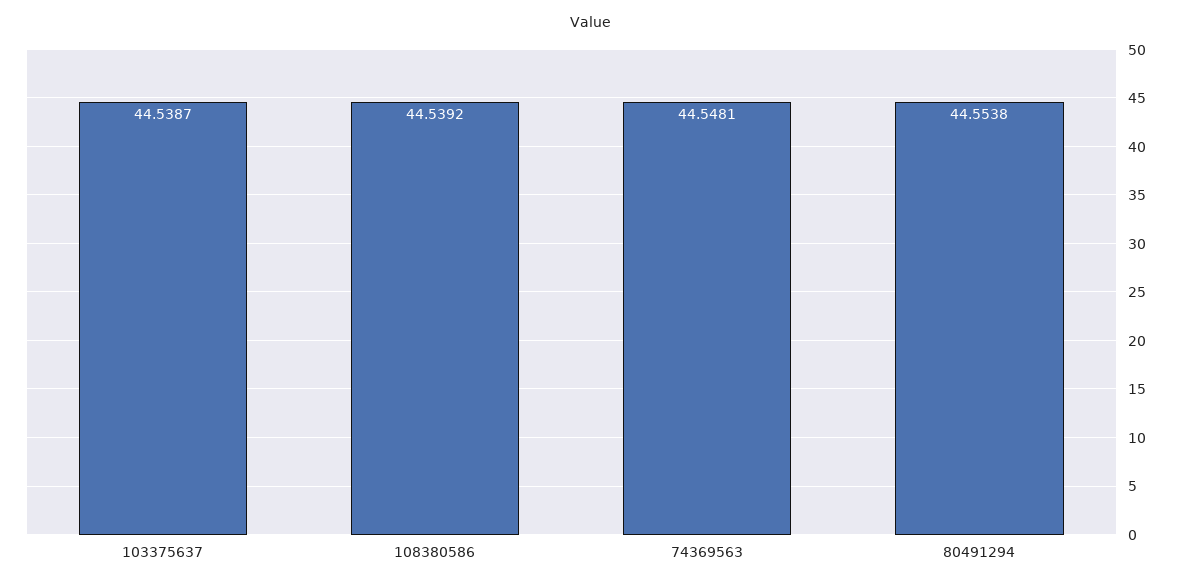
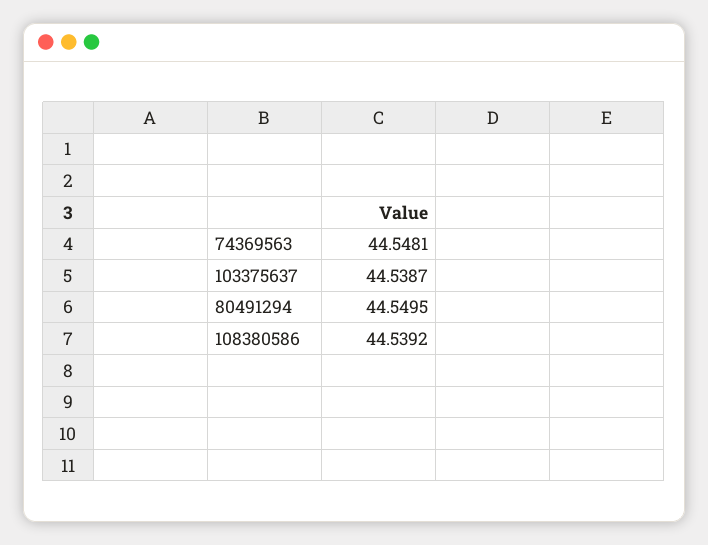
80491294: 44.5538 -> 44.5495

